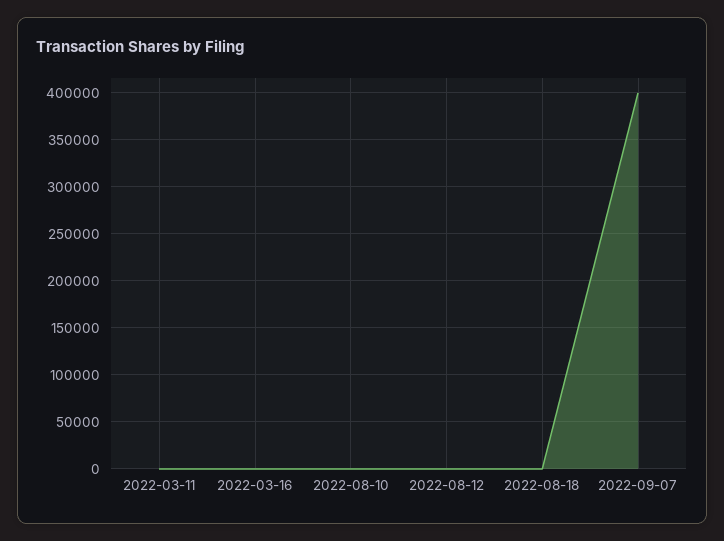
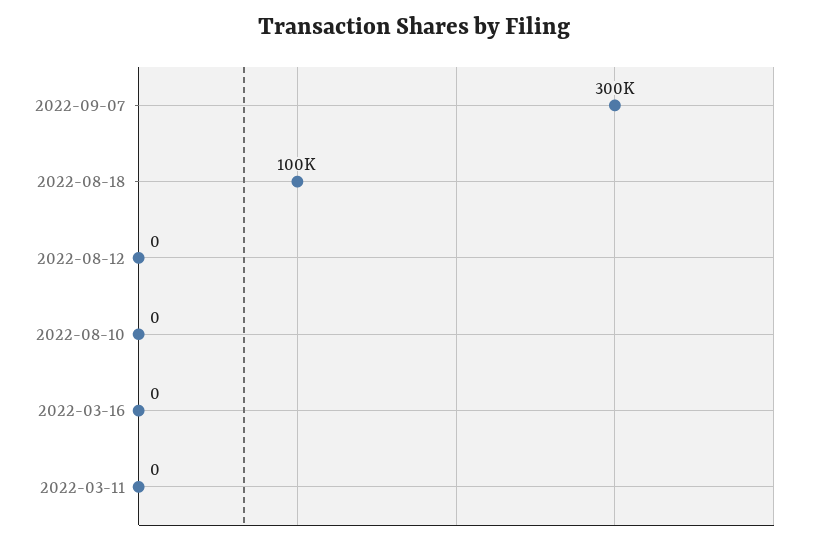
2022-08-18: 0 -> 100000
2022-09-07: 400000 -> 300000

